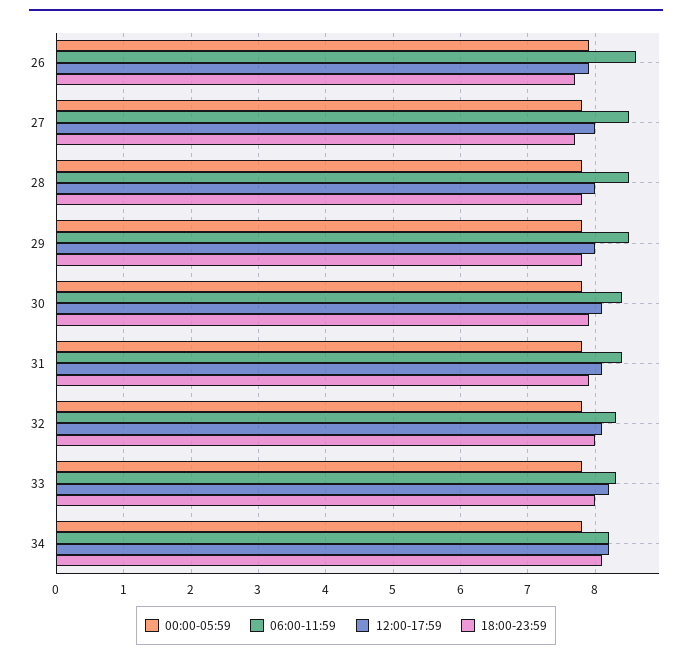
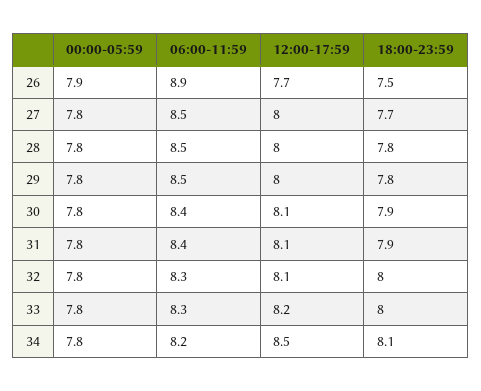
06:00-11:59, 26: 8.6 -> 8.9
12:00-17:59, 26: 7.9 -> 7.7
18:00-23:59, 26: 7.7 -> 7.5
12:00-17:59, 34: 8.2 -> 8.5

